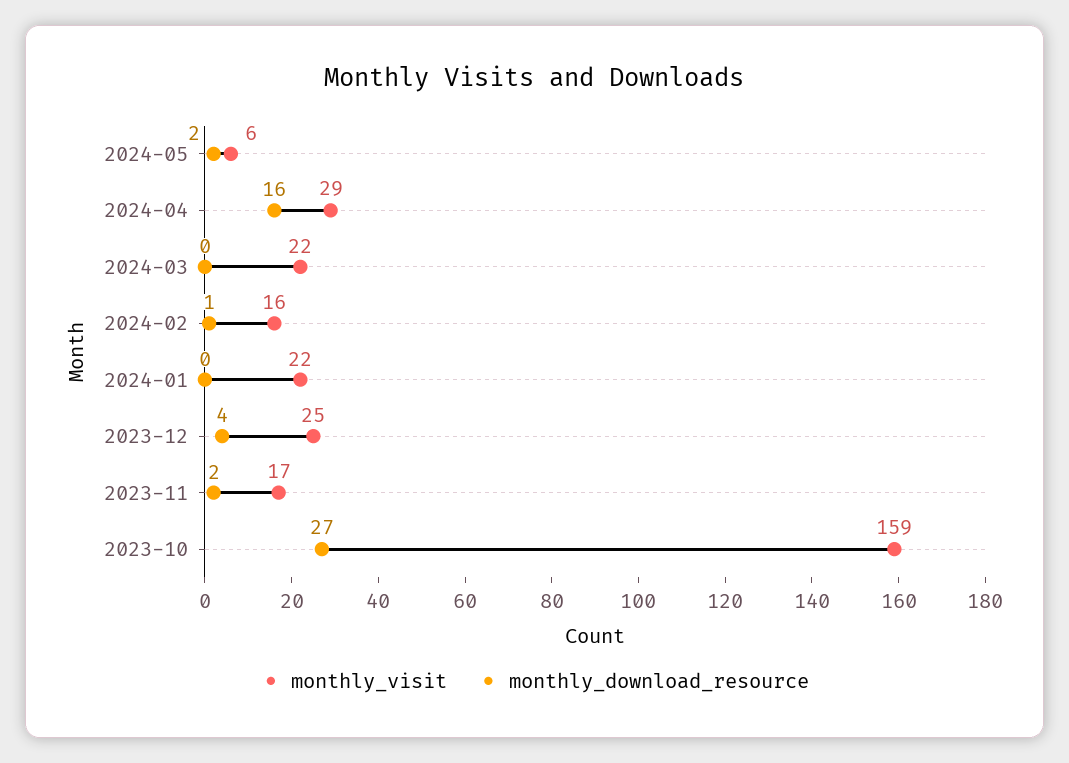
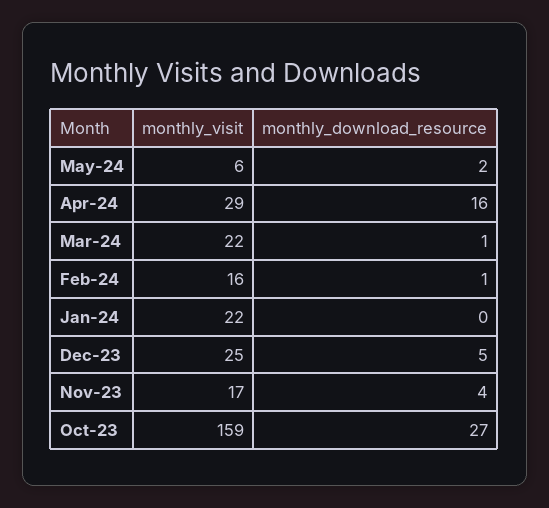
monthly_download_resource, 2024-03: 0 -> 1
monthly_download_resource, 2023-12: 4 -> 5
monthly_download_resource, 2023-11: 2 -> 4

